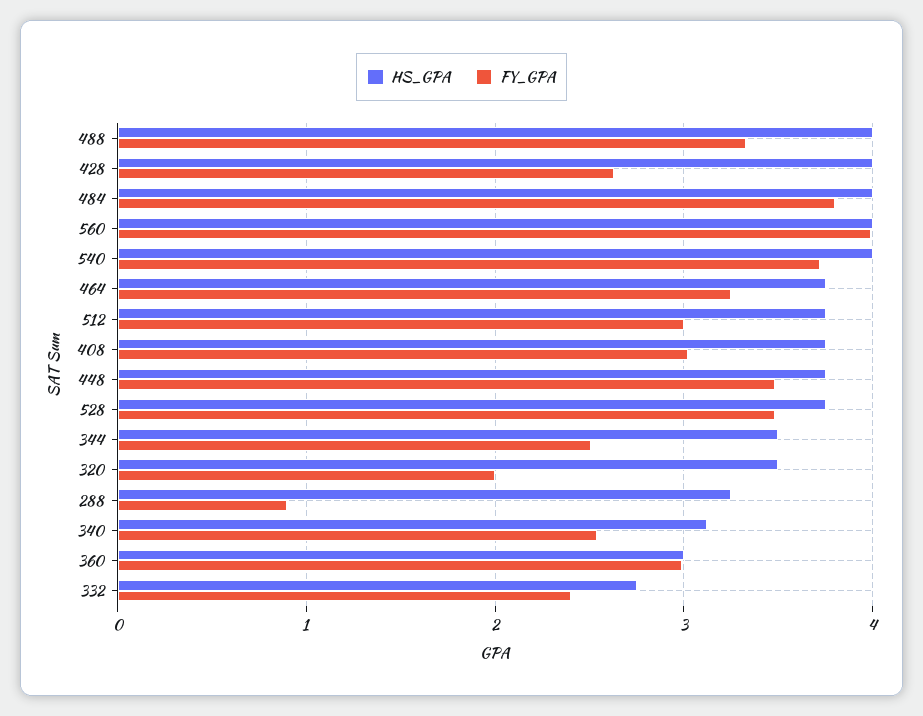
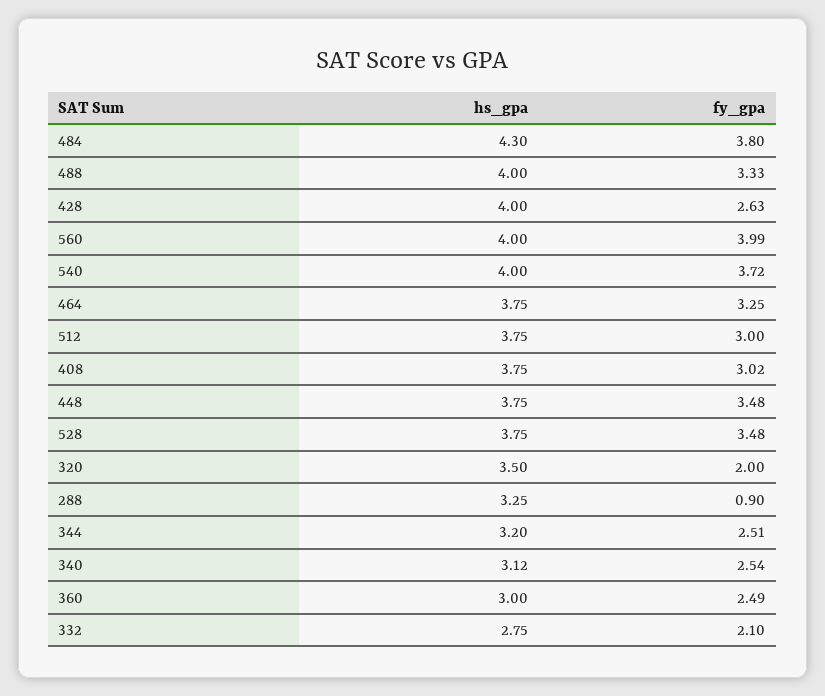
HS_GPA, 484: 4 -> 4.3
HS_GPA, 344: 3.5 -> 3.2
FY_GPA, 360: 3 -> 2.49
FY_GPA, 332: 2.4 -> 2.1

